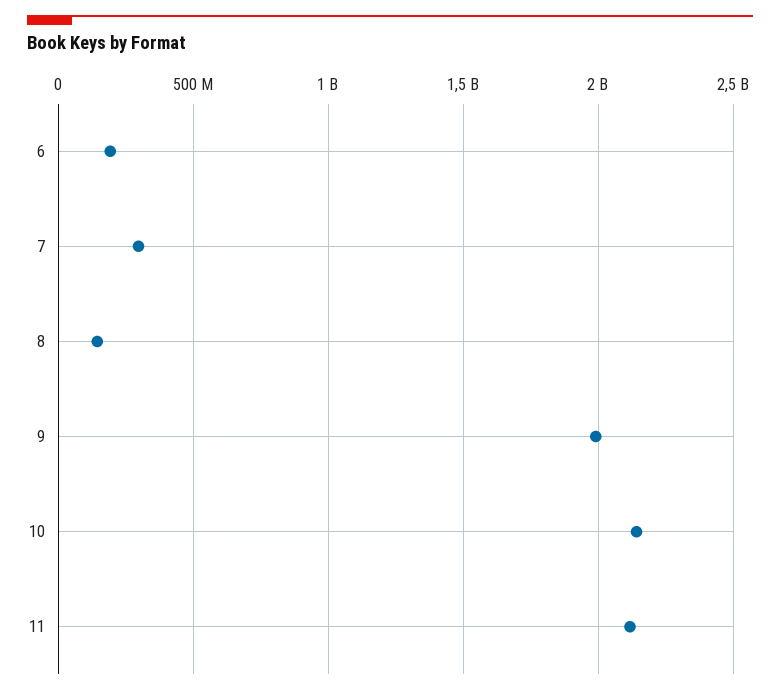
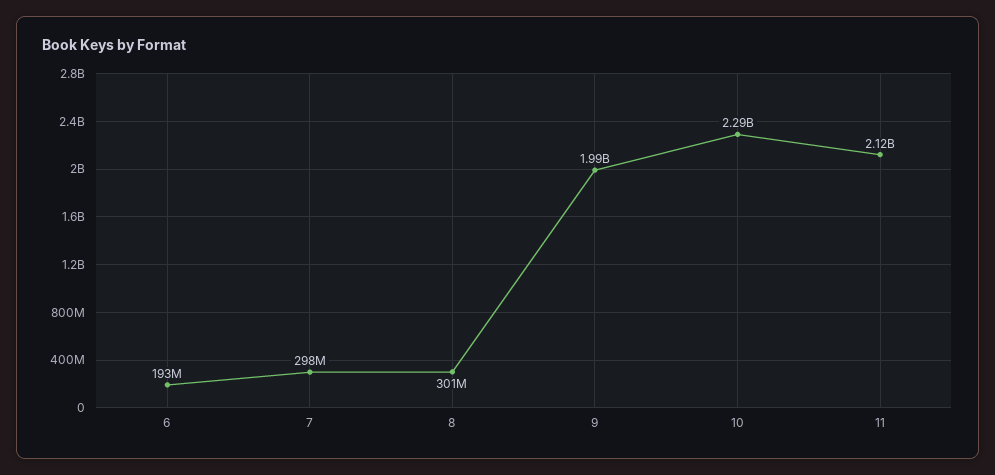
8: 150000000 -> 301000000
10: 2150000000 -> 2290000000

